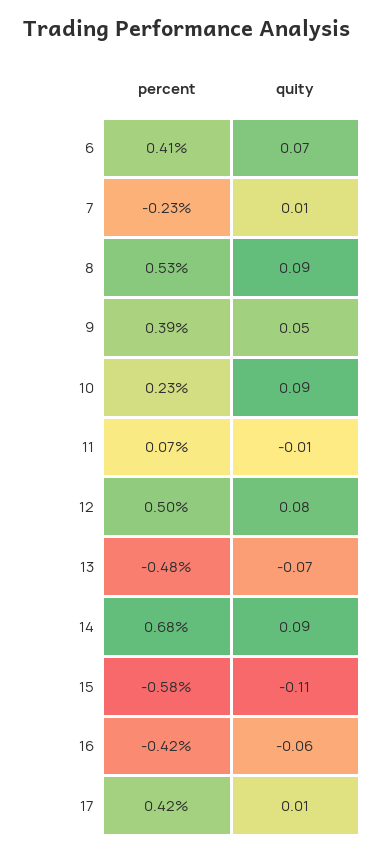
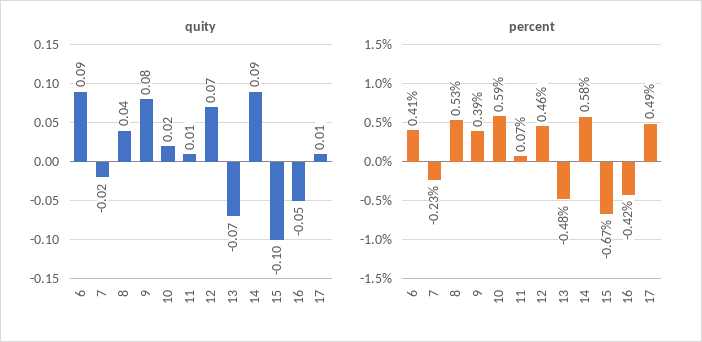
quity, 6: 0.07 -> 0.09
quity, 7: 0.01 -> -0.02
quity, 8: 0.09 -> 0.04
quity, 9: 0.05 -> 0.08
percent, 10: 0.23 -> 0.59
quity, 10: 0.09 -> 0.02
quity, 11: -0.01 -> 0.01
percent, 12: 0.5 -> 0.46
quity, 12: 0.08 -> 0.07
percent, 14: 0.68 -> 0.58
percent, 15: -0.58 -> -0.67
quity, 15: -0.11 -> -0.1
quity, 16: -0.06 -> -0.05
percent, 17: 0.42 -> 0.49

